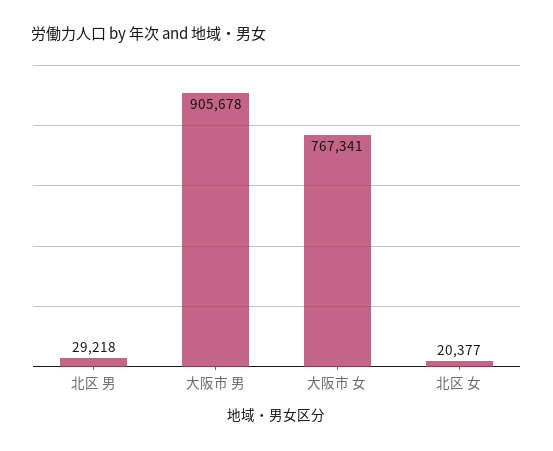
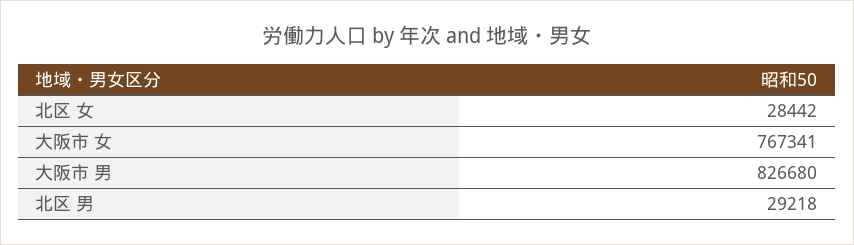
大阪市 男: 905678 -> 826680
北区 女: 20377 -> 28442

